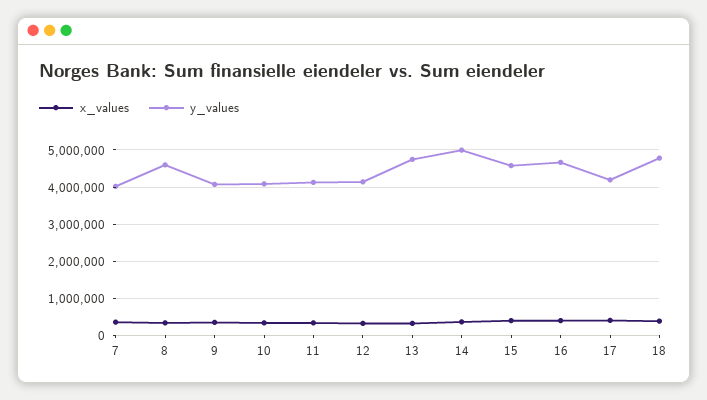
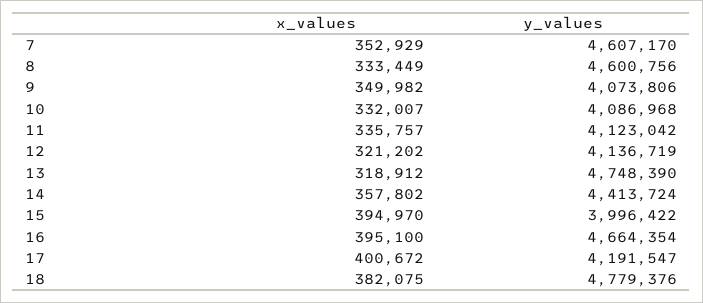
y_values, 7: 4000000 -> 4607170
y_values, 14: 5000000 -> 4413724
y_values, 15: 4600000 -> 3996422

